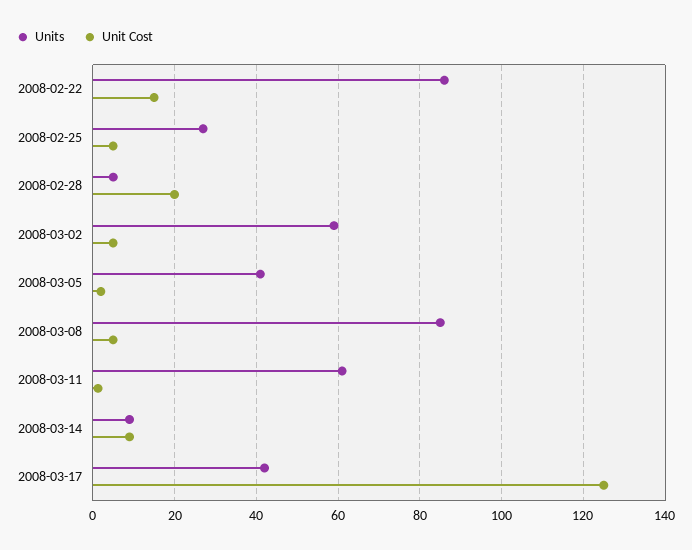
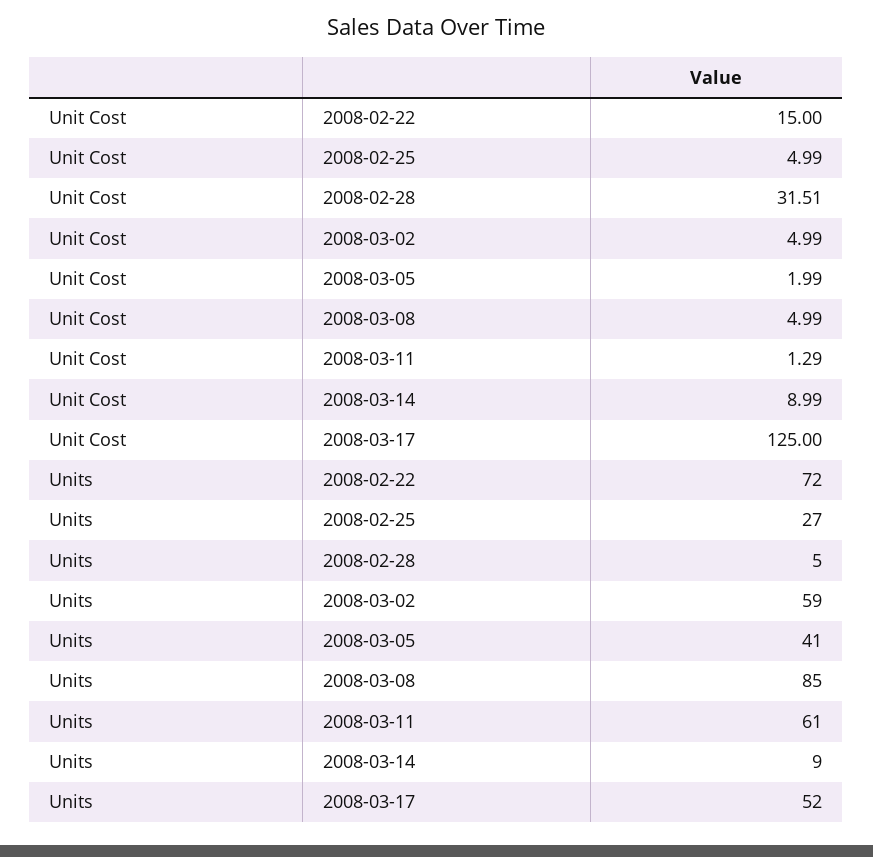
Units, 2008-02-22: 86 -> 72
Unit Cost, 2008-02-28: 20 -> 31.51
Units, 2008-03-17: 42 -> 52

